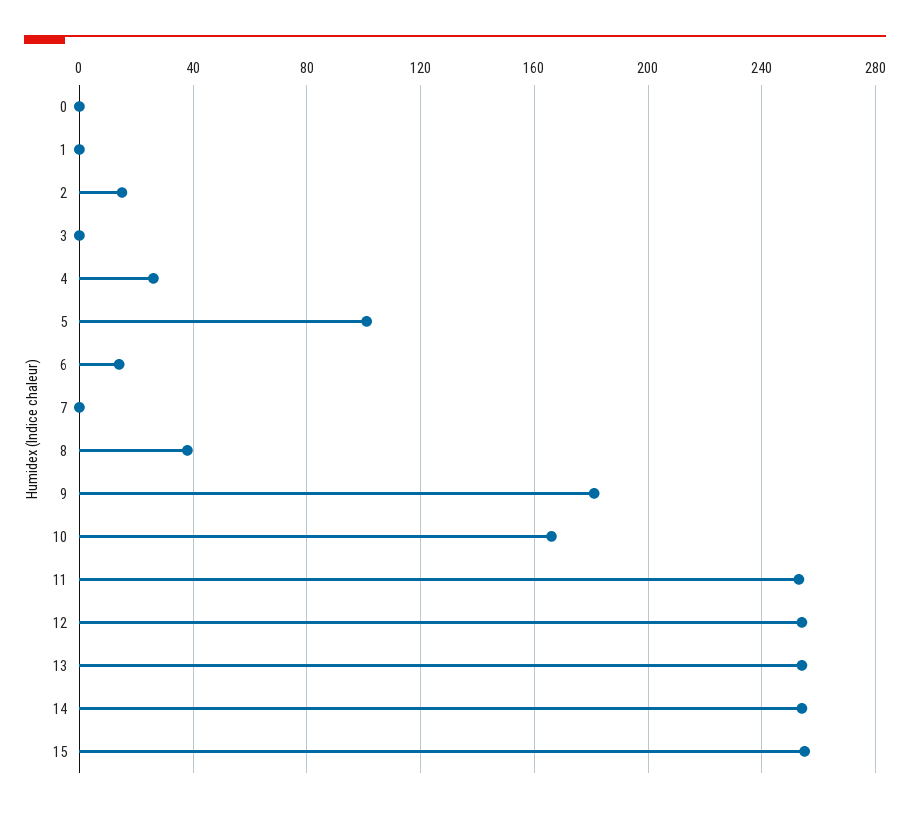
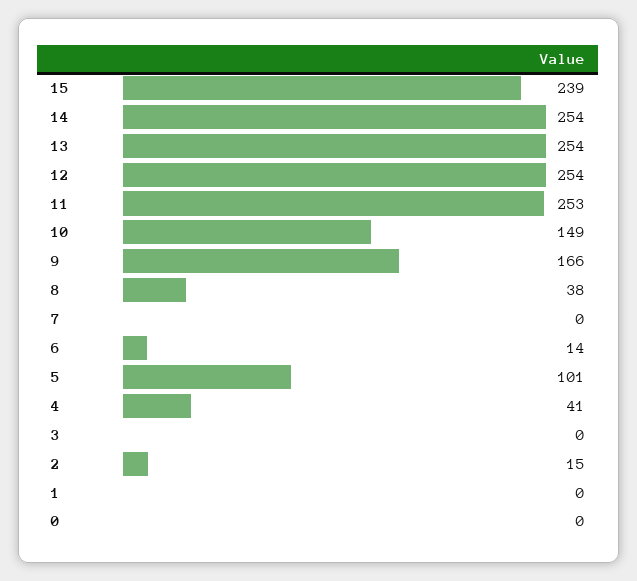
4: 25 -> 41
9: 180 -> 166
10: 165 -> 149
15: 255 -> 239

